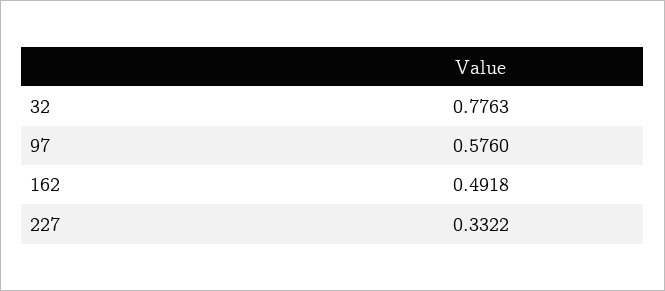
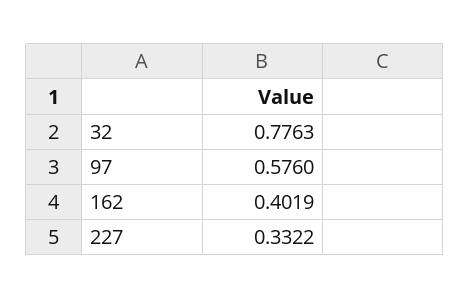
162: 0.4918 -> 0.4019

